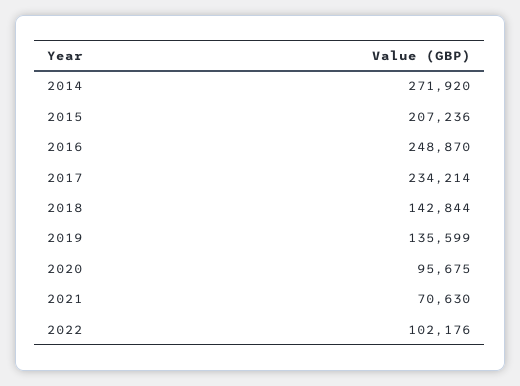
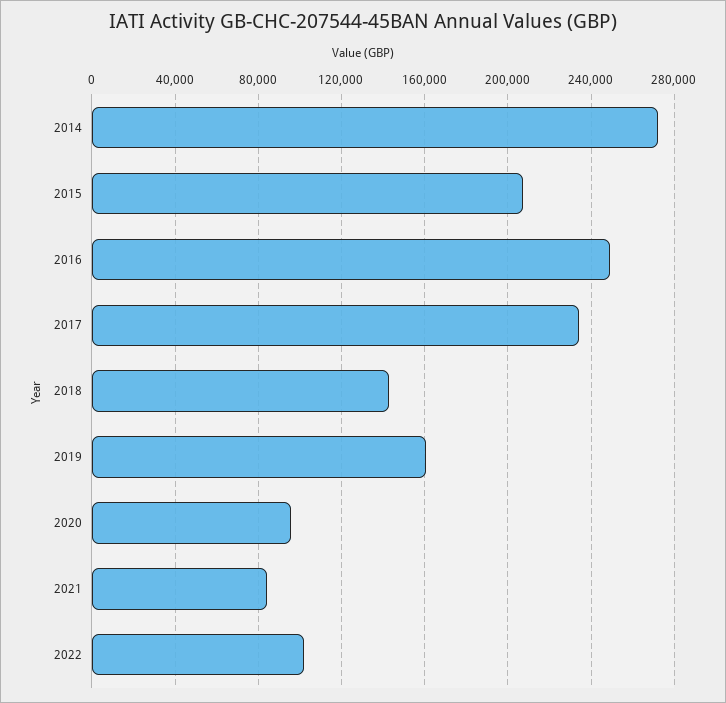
2019: 135599 -> 160000
2021: 70630 -> 85000

